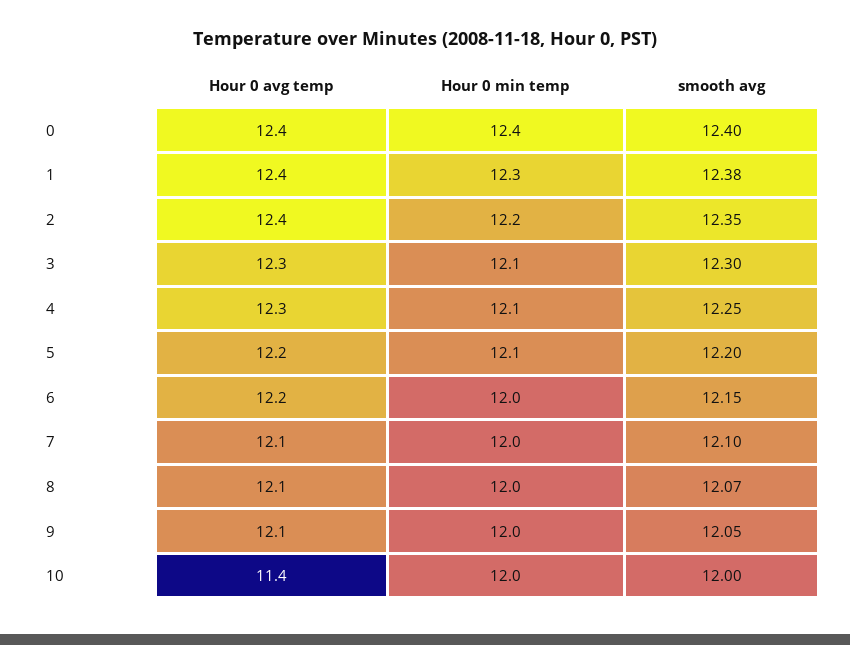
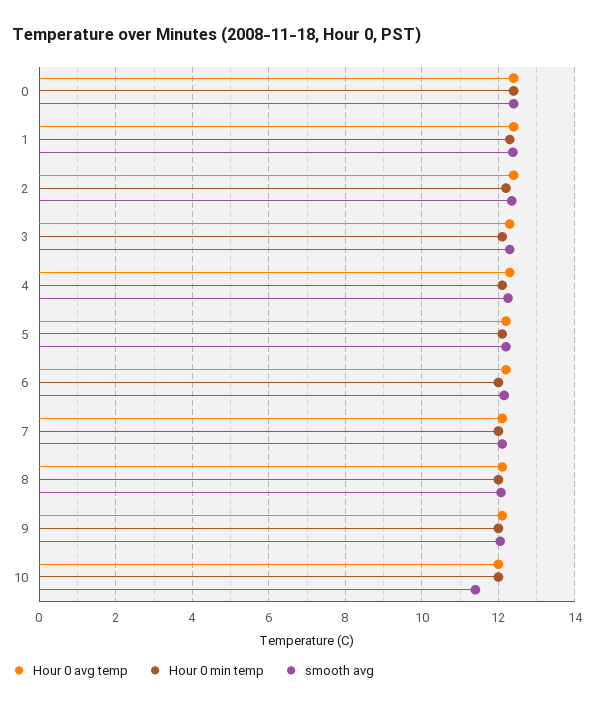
Hour 0 avg temp, 10: 11.4 -> 12
smooth avg, 10: 12 -> 11.4

